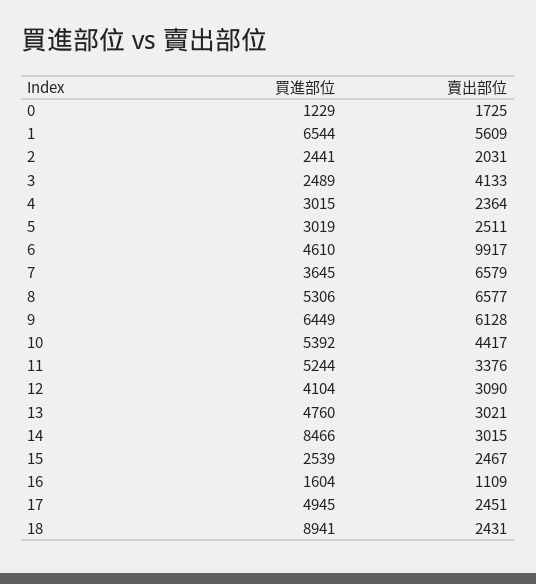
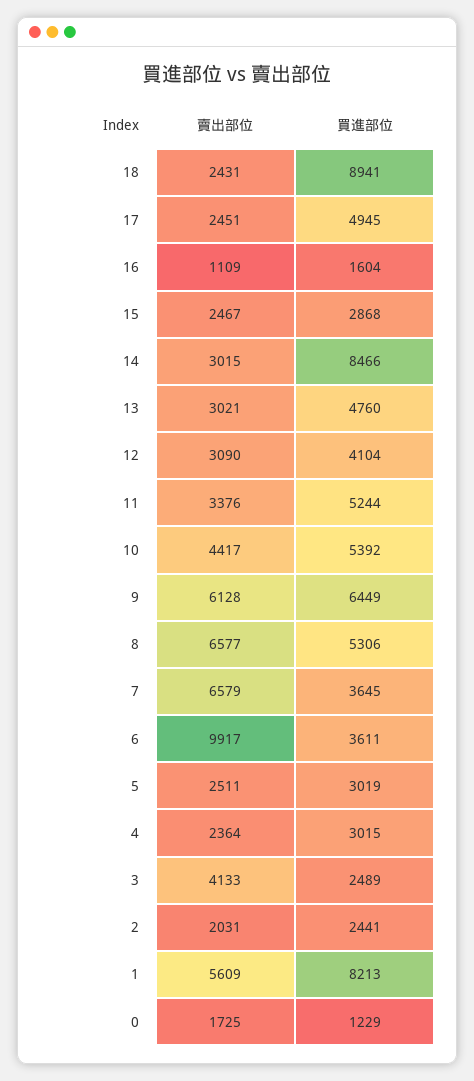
買進部位, 1: 6544 -> 8213
買進部位, 6: 4610 -> 3611
買進部位, 15: 2539 -> 2868

